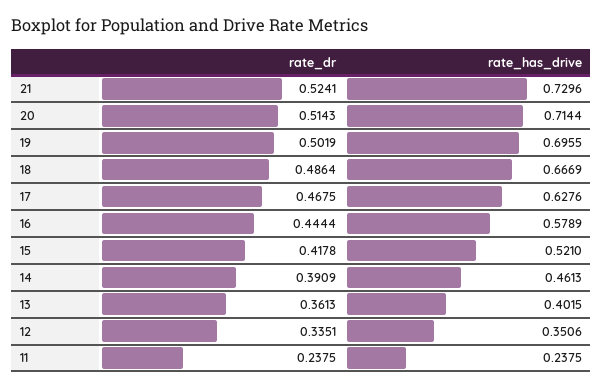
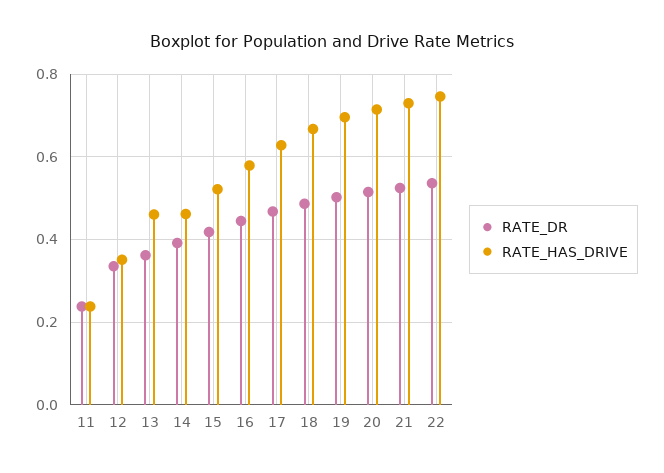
rate_has_drive, 13: 0.4015 -> 0.46
rate_dr, 22: none -> 0.54
rate_has_drive, 22: none -> 0.74

